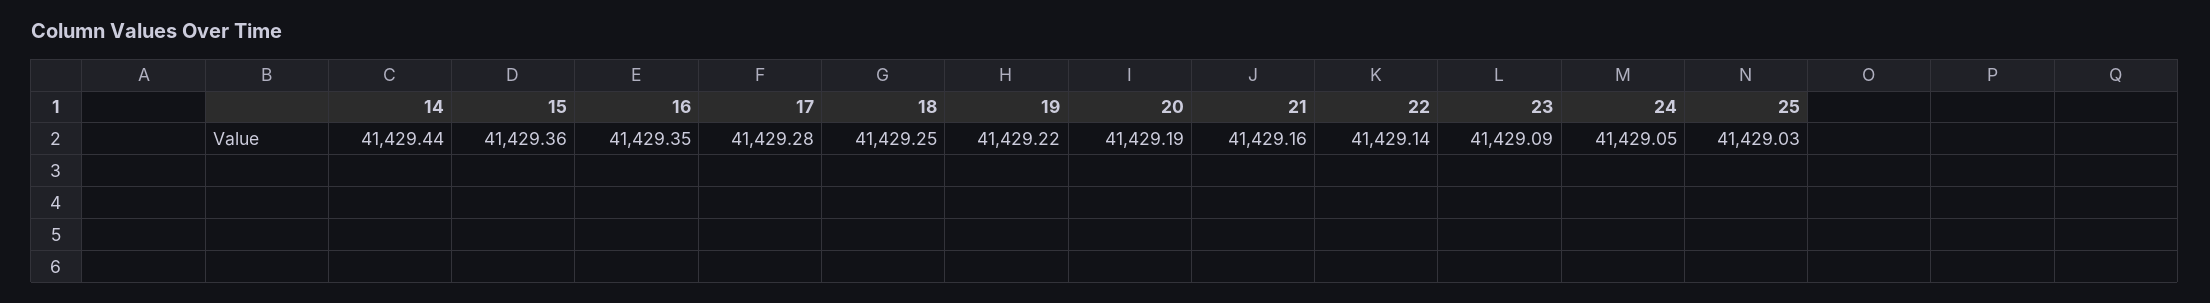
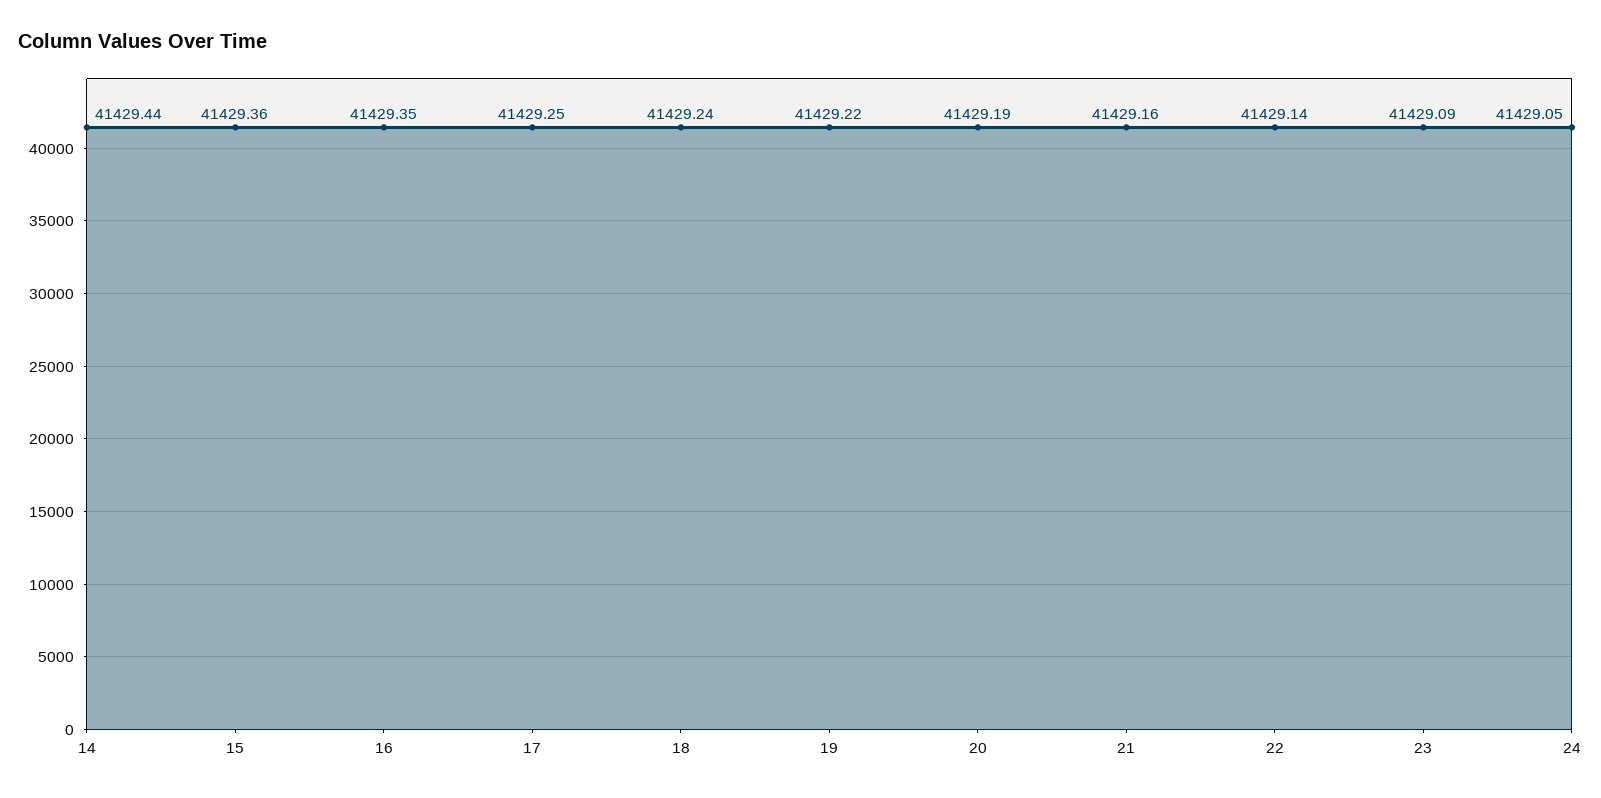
17: 41429.28 -> 41429.25
18: 41429.25 -> 41429.24
25: 41429.03 -> none

